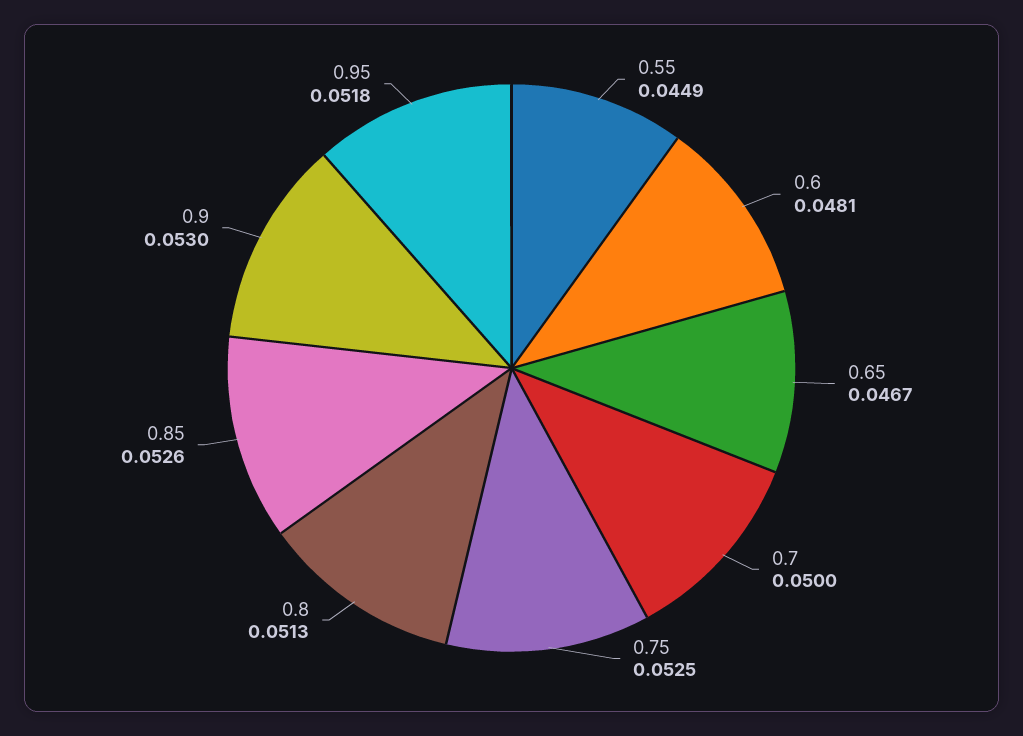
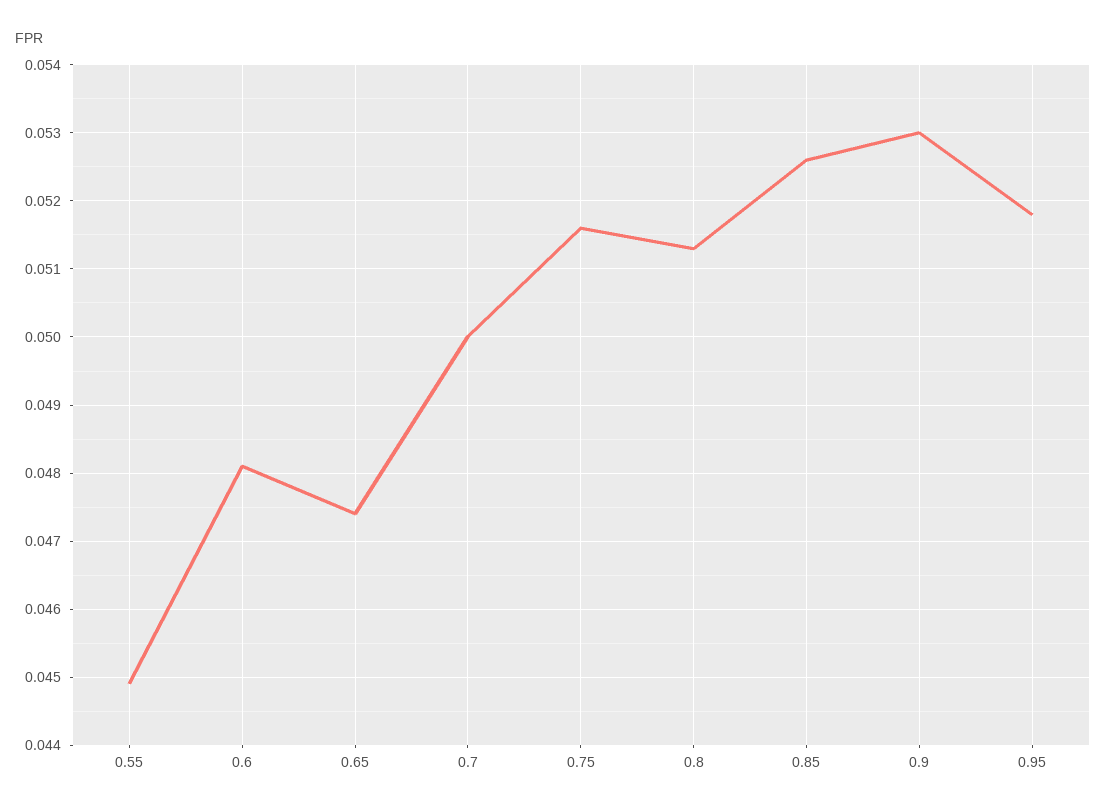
0.65: 0.0467 -> 0.0474
0.75: 0.0525 -> 0.0516

